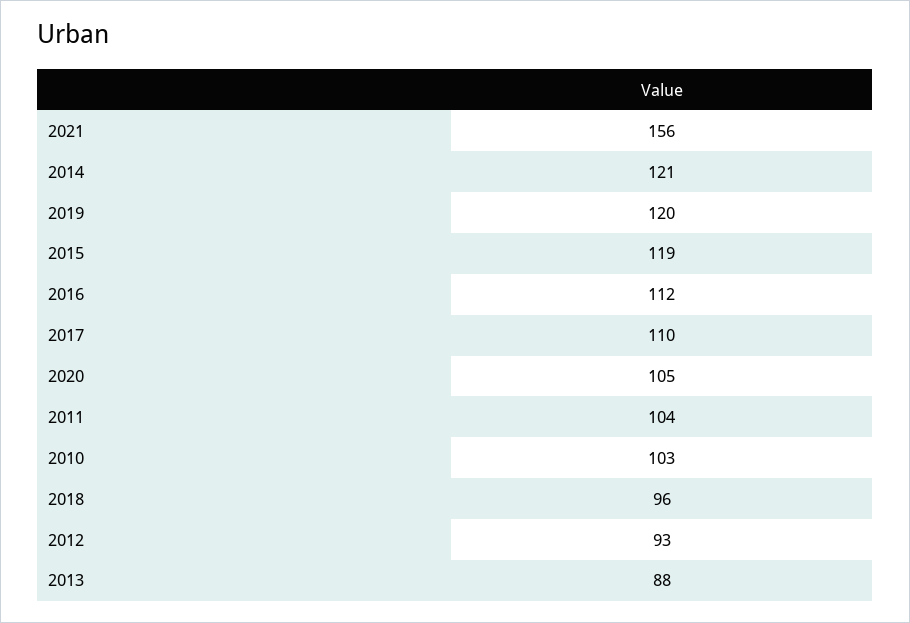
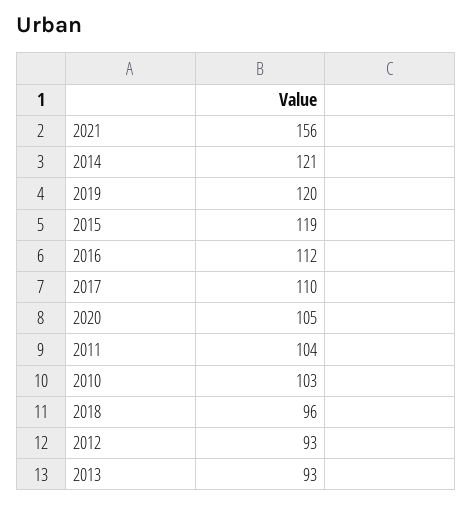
2013: 88 -> 93

